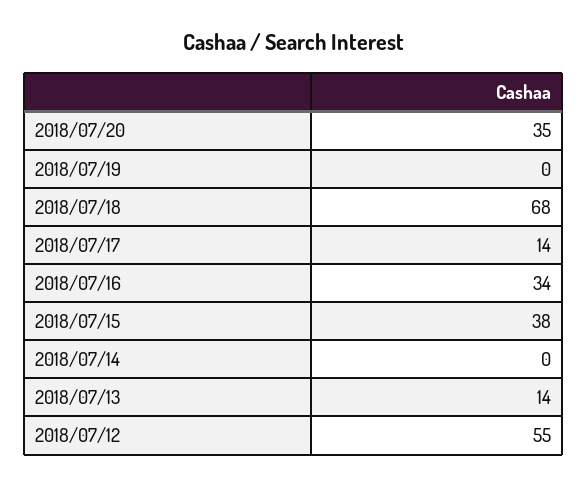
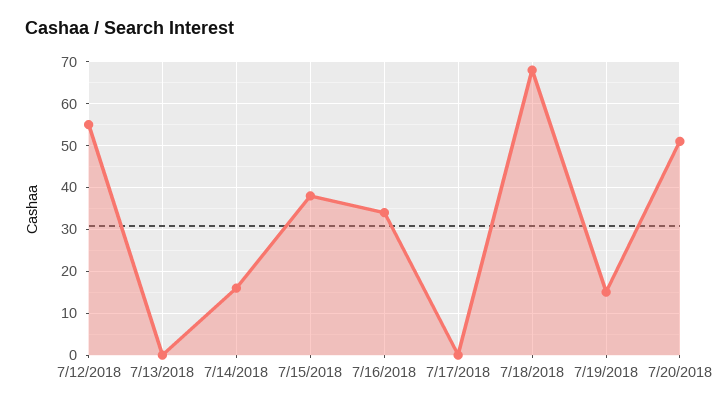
2018/07/20: 35 -> 50
2018/07/19: 0 -> 15
2018/07/17: 14 -> 0
2018/07/14: 0 -> 15
2018/07/13: 14 -> 0

